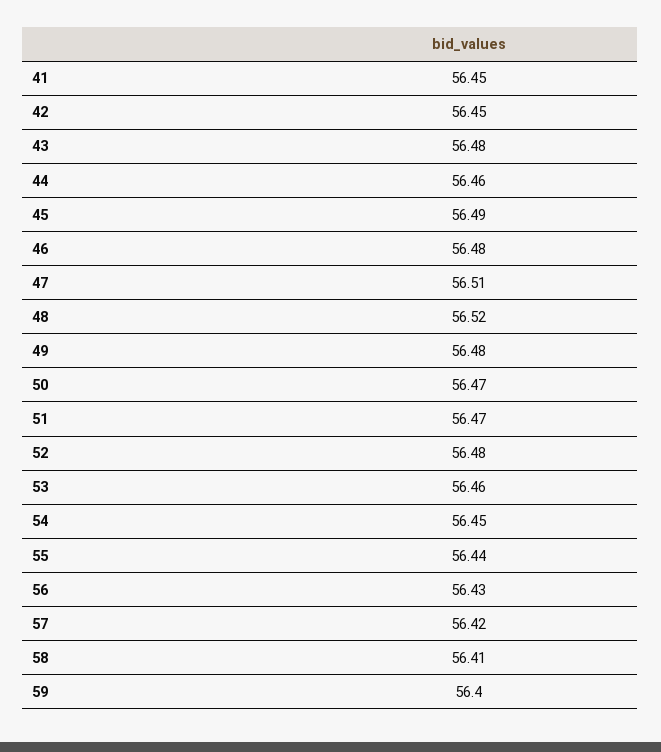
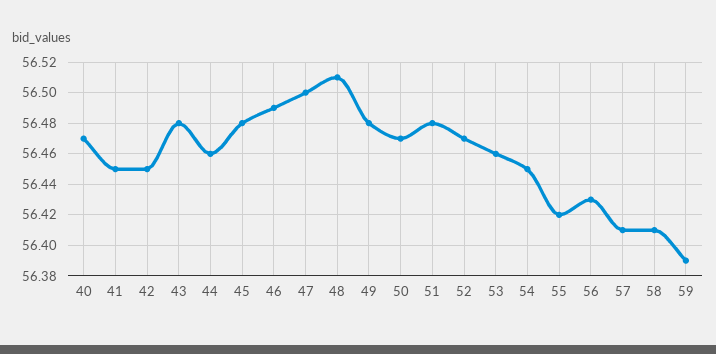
45: 56.49 -> 56.48
46: 56.48 -> 56.49
47: 56.51 -> 56.5
48: 56.52 -> 56.51
51: 56.47 -> 56.48
52: 56.48 -> 56.47
55: 56.44 -> 56.42
57: 56.42 -> 56.41
59: 56.4 -> 56.39
40: none -> 56.47

